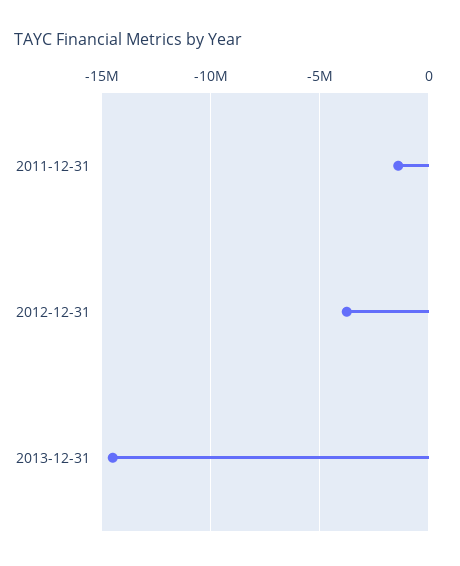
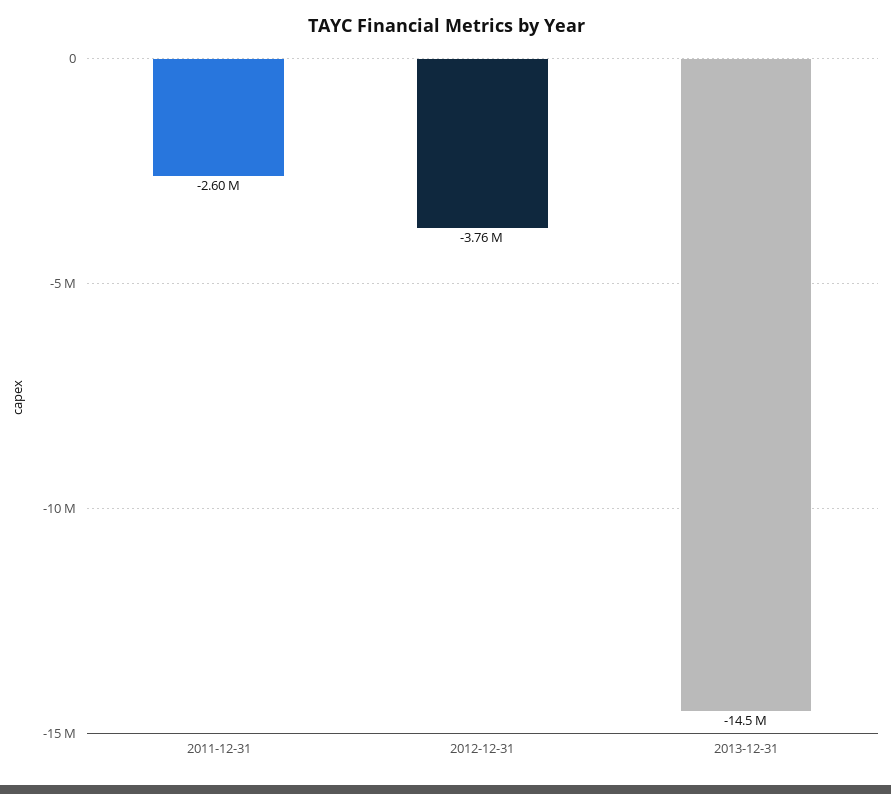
2011-12-31: -1500000 -> -2600000

